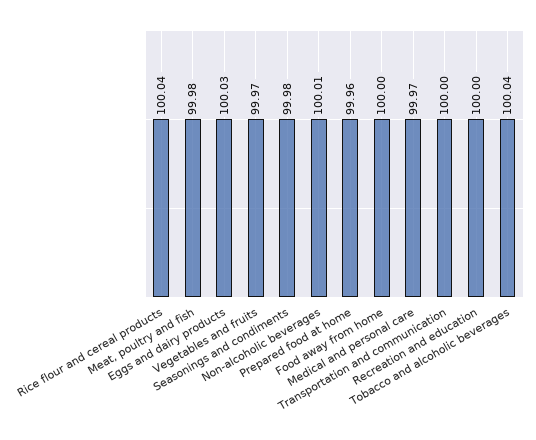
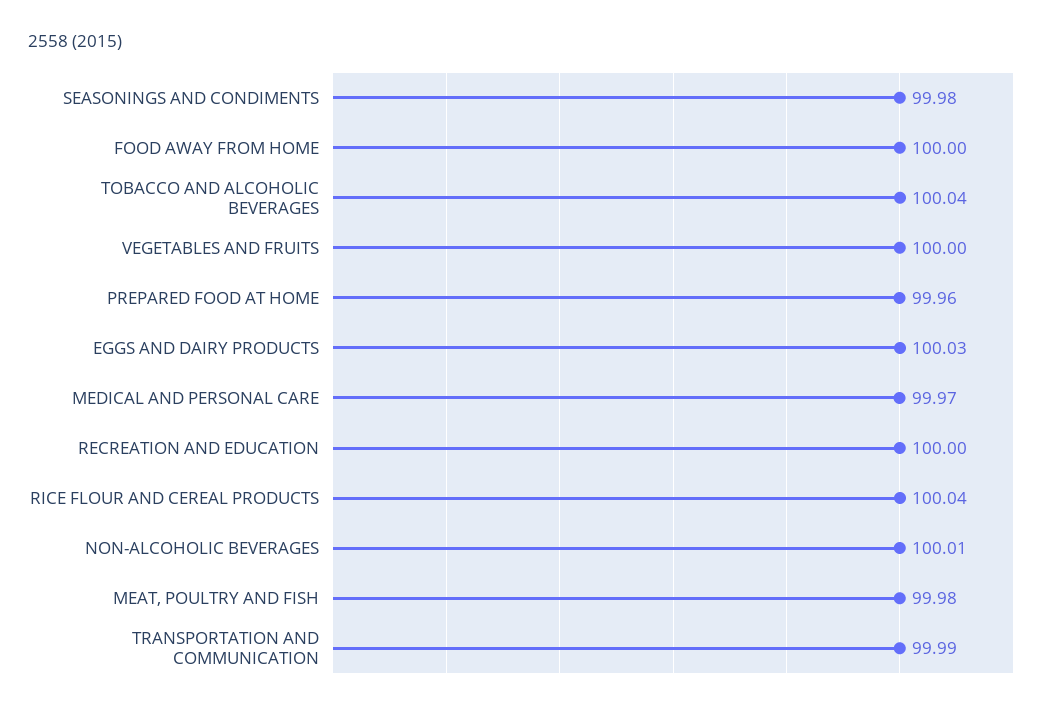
Vegetables and fruits: 99.97 -> 100
Transportation and communication: 100 -> 99.99

